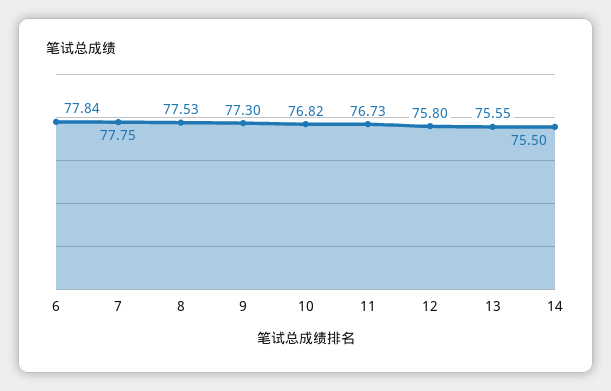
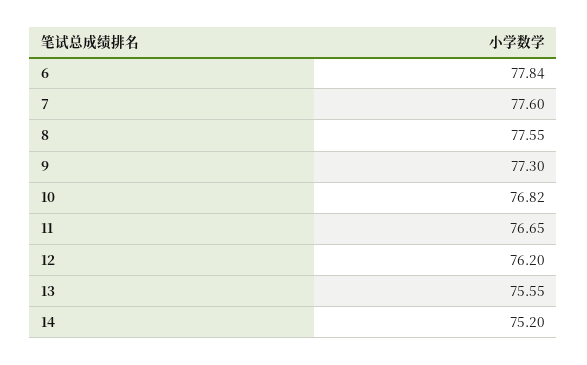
7: 77.75 -> 77.6
8: 77.53 -> 77.55
11: 76.73 -> 76.65
12: 75.8 -> 76.2
14: 75.5 -> 75.2

